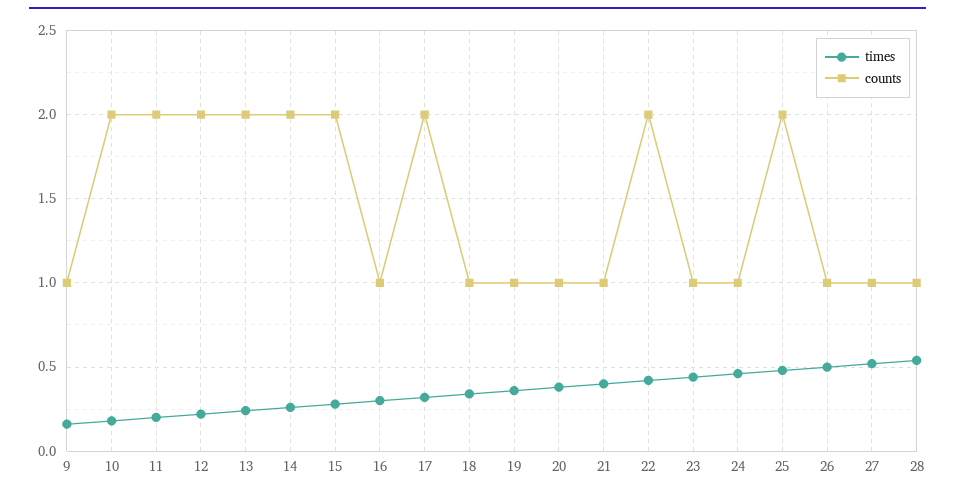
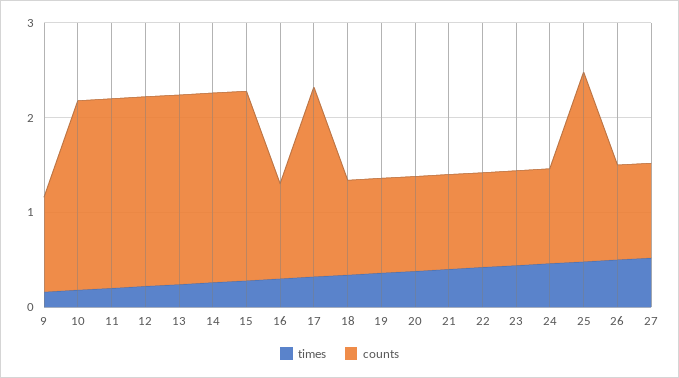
counts, 22: 2 -> 1
times, 28: 0.55 -> none
counts, 28: 1 -> none

